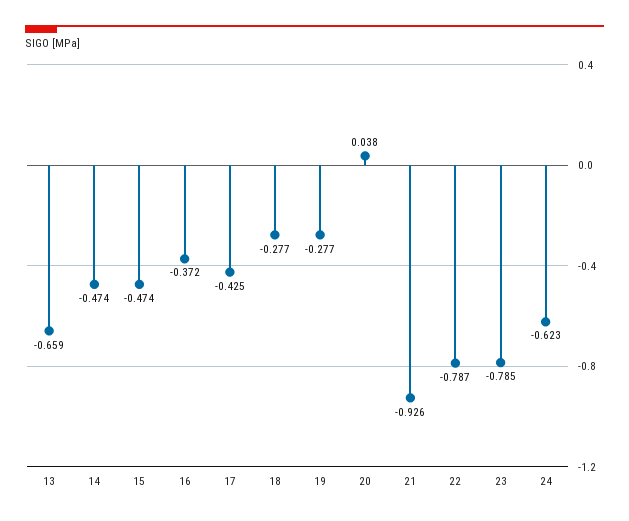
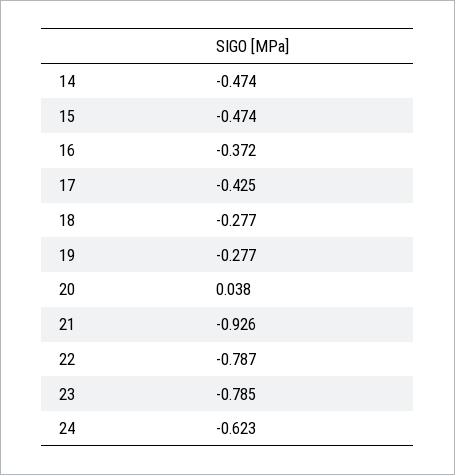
13: -0.659 -> none

